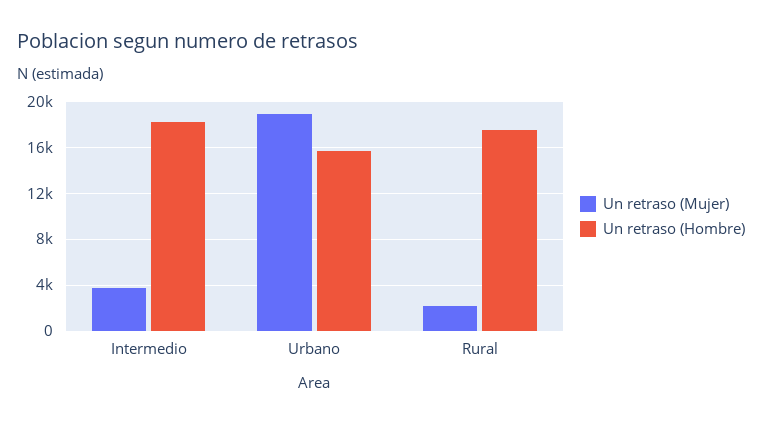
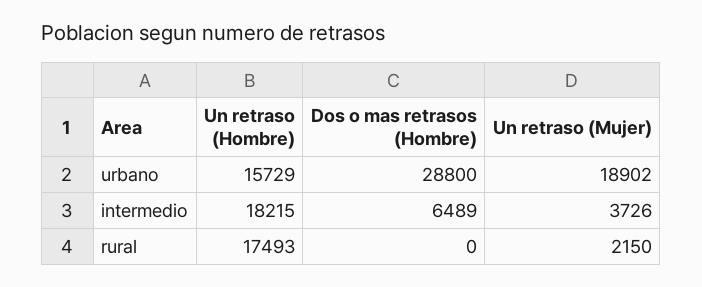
Dos o mas retrasos (Hombre), Urbano: none -> 28800
Dos o mas retrasos (Hombre), Intermedio: none -> 6489
Dos o mas retrasos (Hombre), Rural: none -> 0

